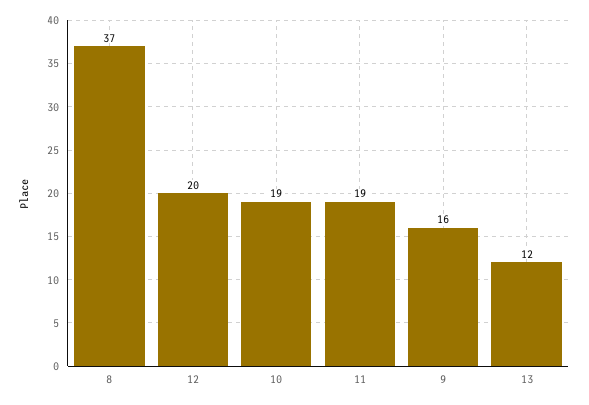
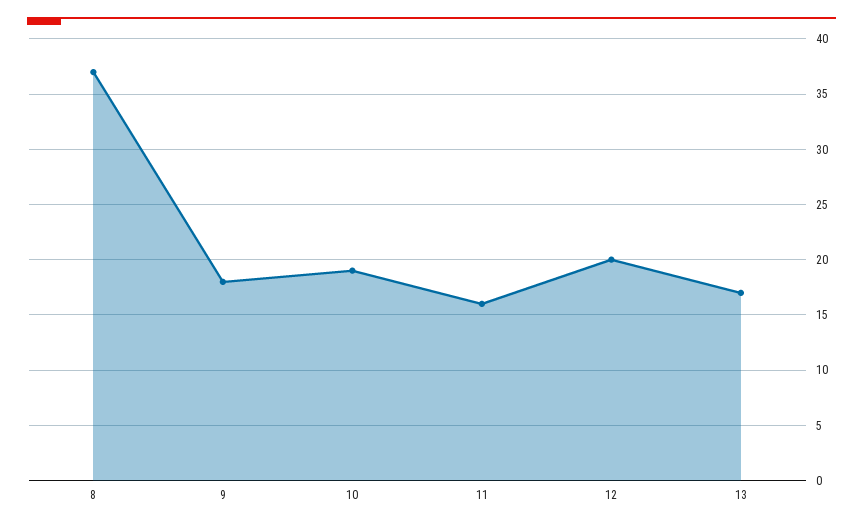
11: 19 -> 16
9: 16 -> 18
13: 12 -> 17

